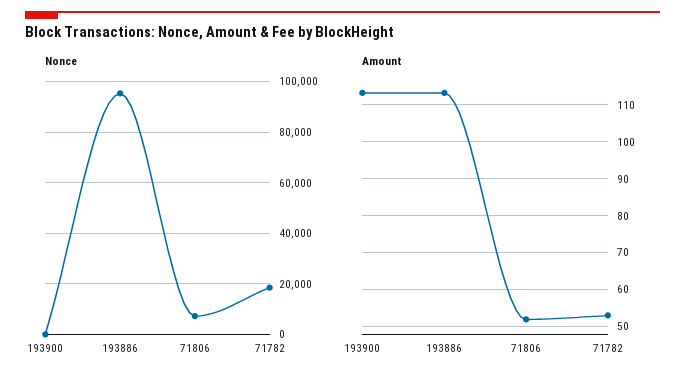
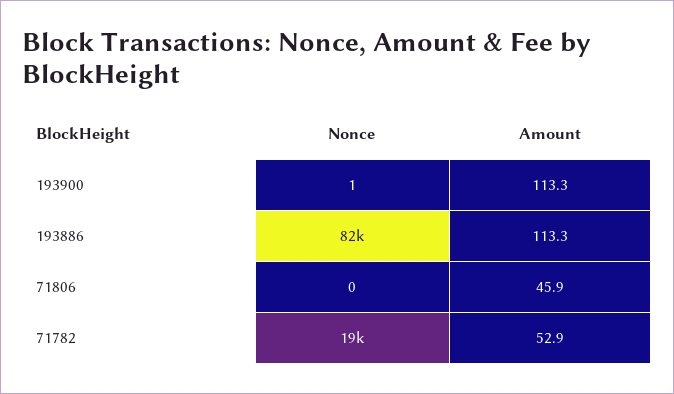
Nonce, 193886: 95000 -> 82000
Nonce, 71806: 7500 -> 0
Amount, 71806: 52 -> 45.9

